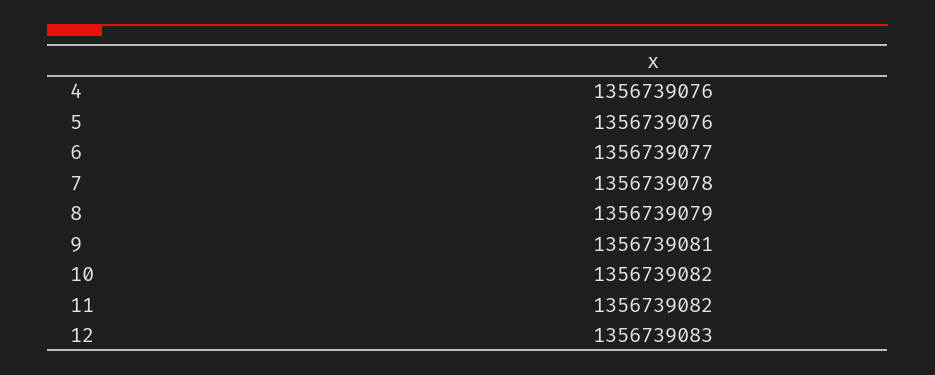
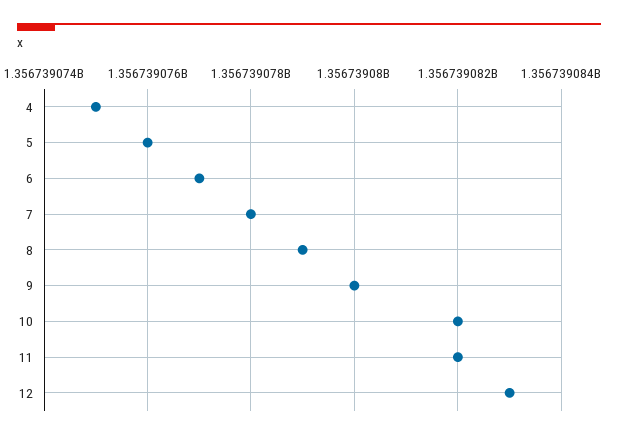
4: 1356739076 -> 1356739075
9: 1356739081 -> 1356739080

